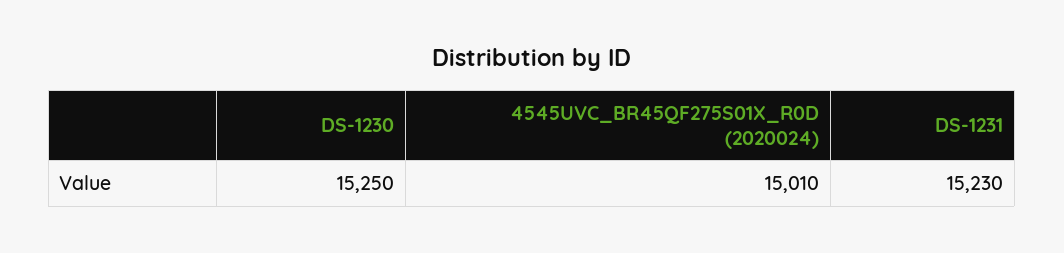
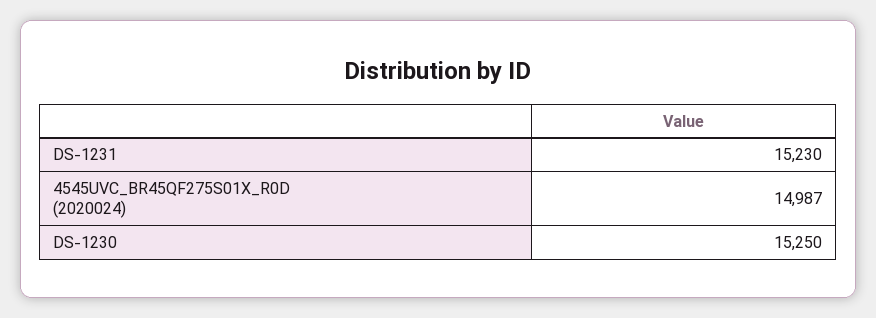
4545UVC_BR45QF275S01X_R0D (2020024): 15010 -> 14987

